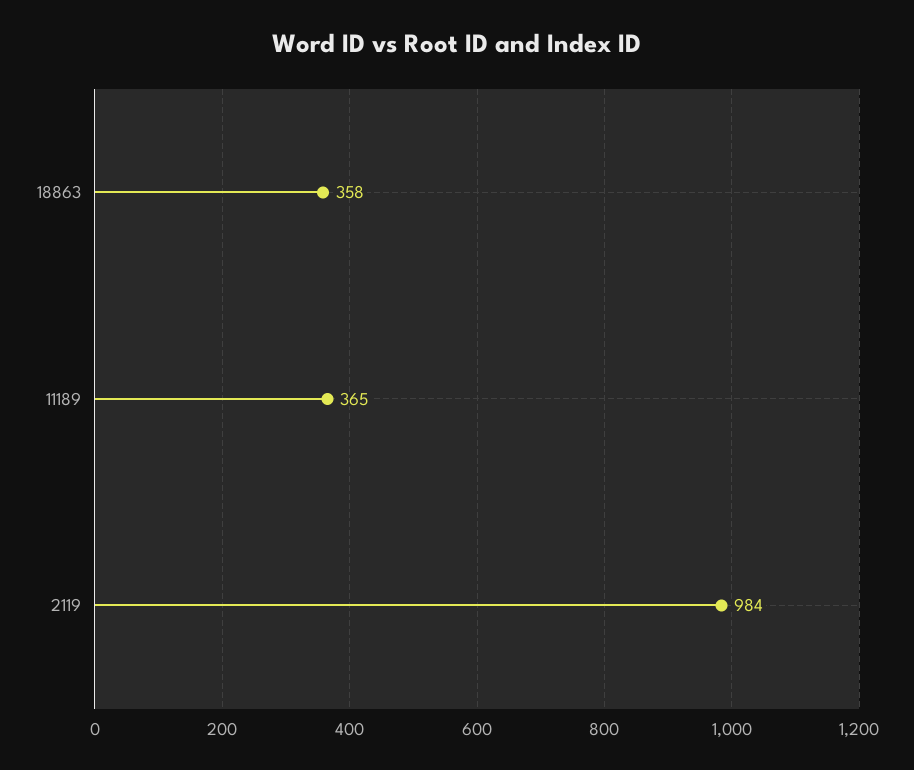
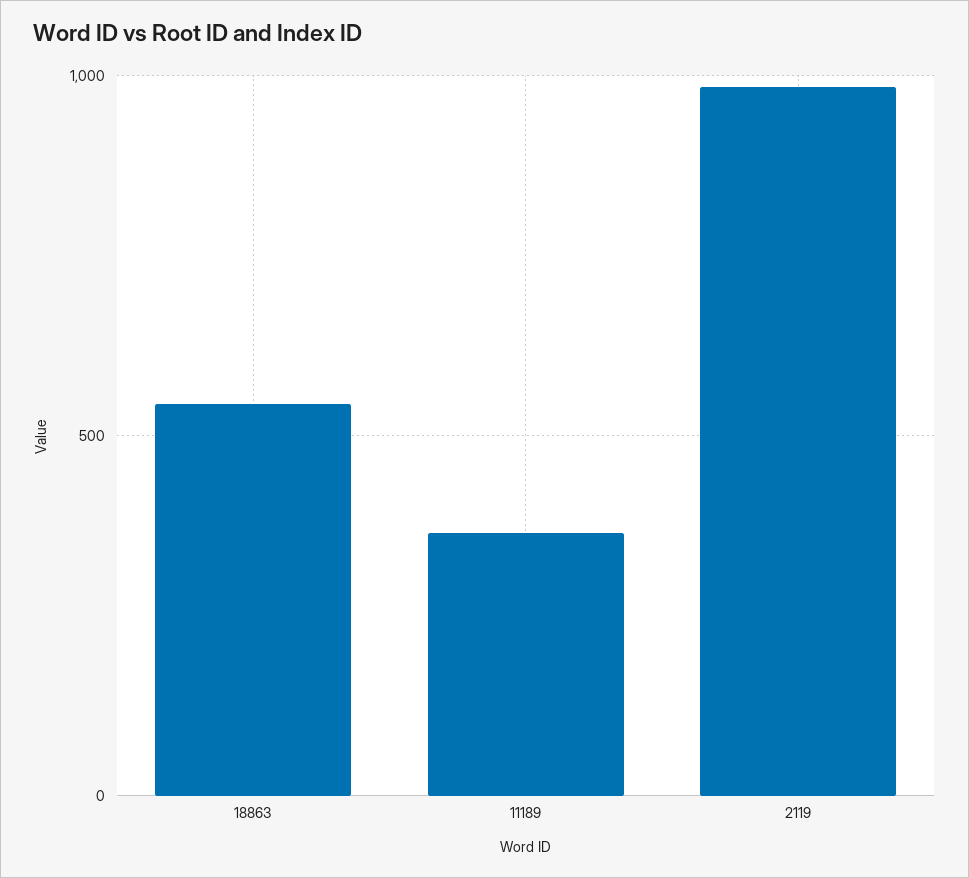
18863: 358 -> 550

